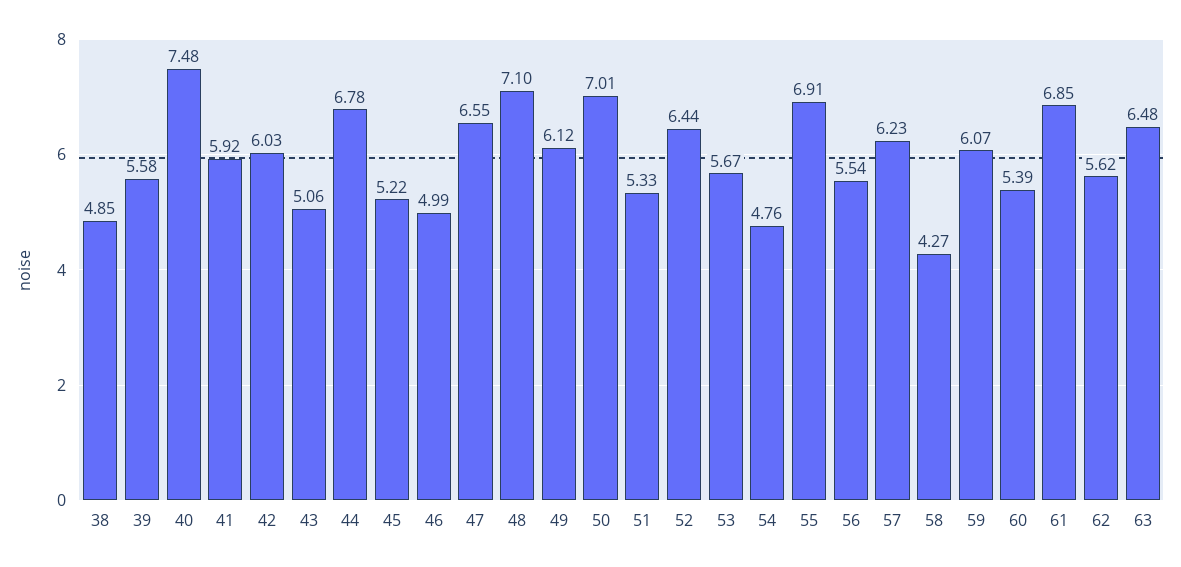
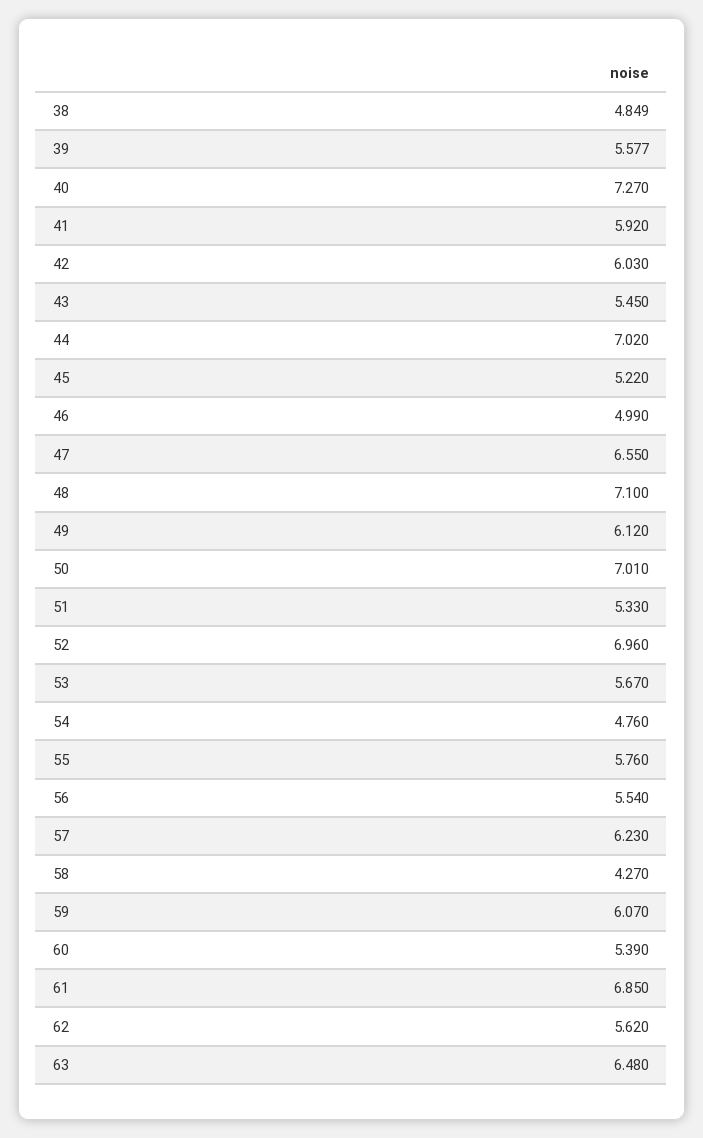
40: 7.48 -> 7.27
43: 5.06 -> 5.45
44: 6.78 -> 7.02
52: 6.44 -> 6.96
55: 6.91 -> 5.76

